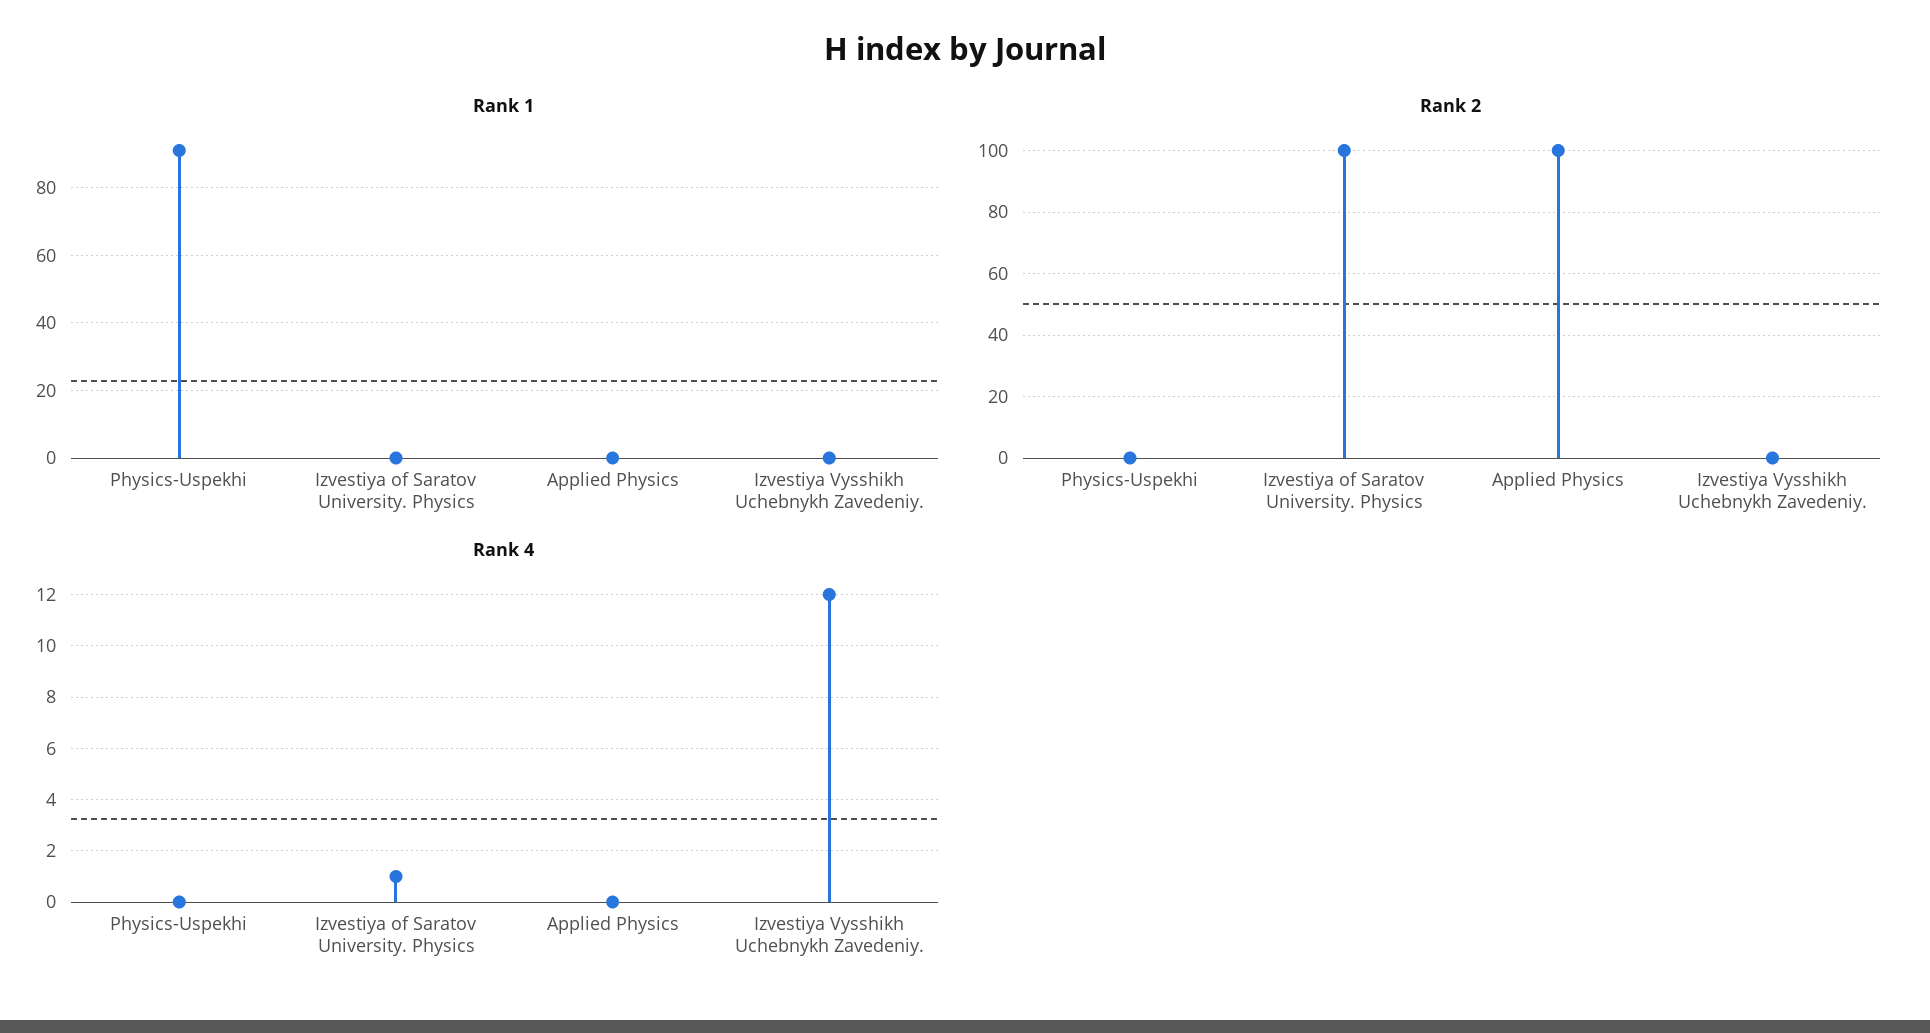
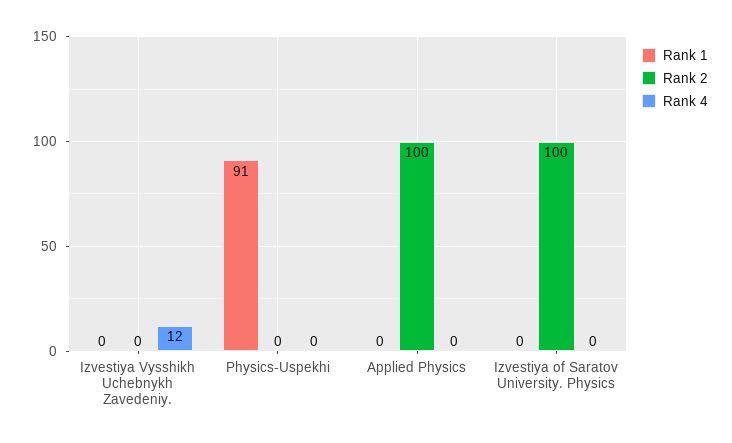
Rank 4, Izvestiya of Saratov University. Physics: 1 -> 0

